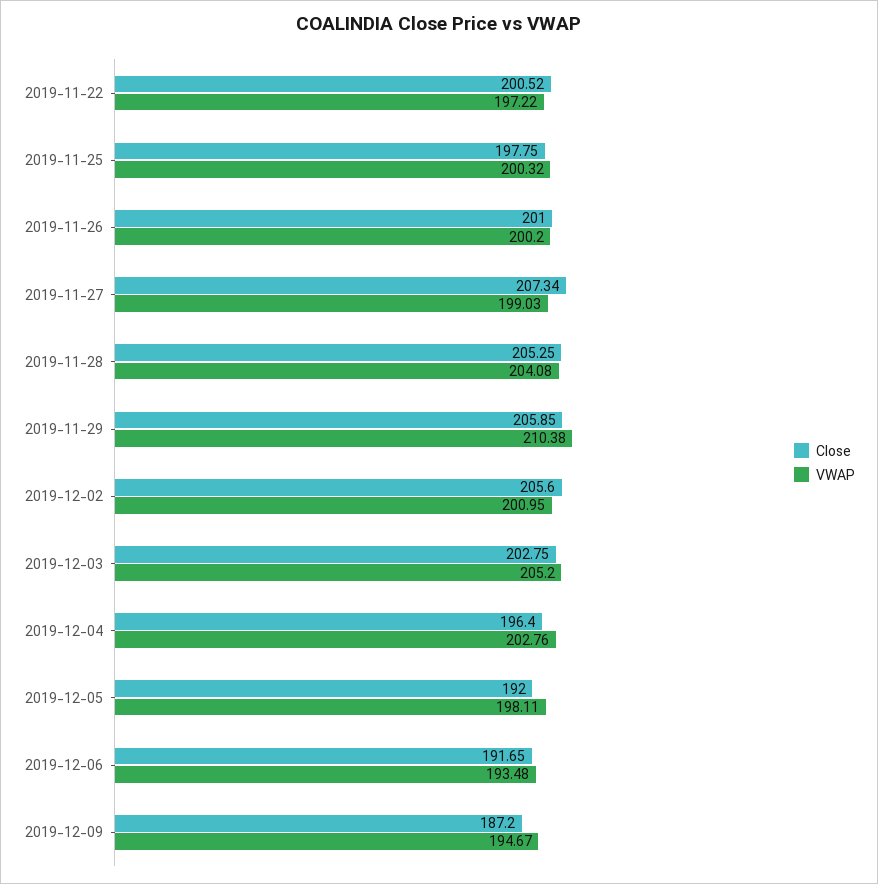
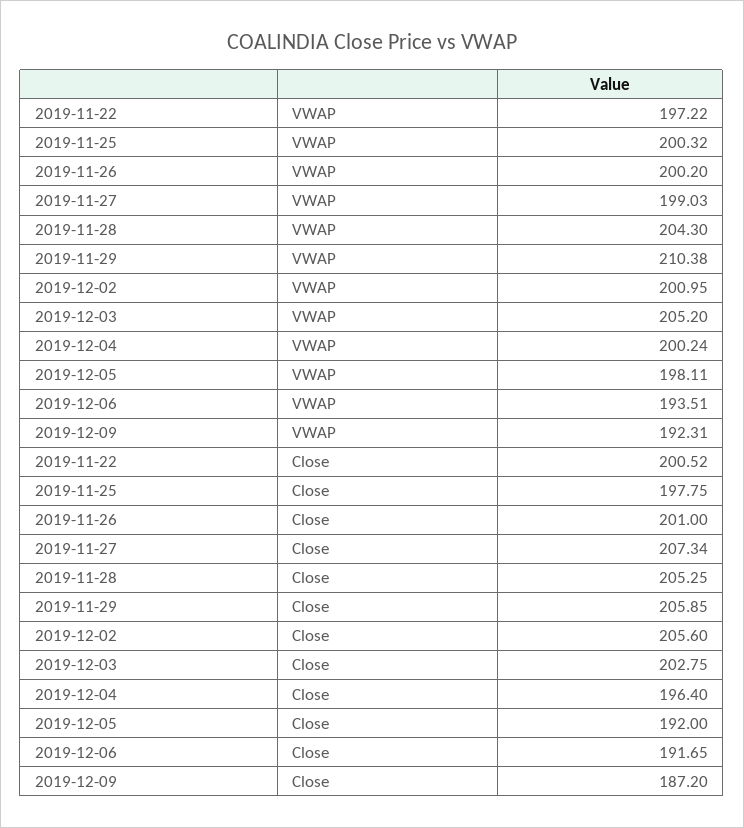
VWAP, 2019-11-28: 204.08 -> 204.3
VWAP, 2019-12-04: 202.76 -> 200.24
VWAP, 2019-12-06: 193.48 -> 193.51
VWAP, 2019-12-09: 194.67 -> 192.31

